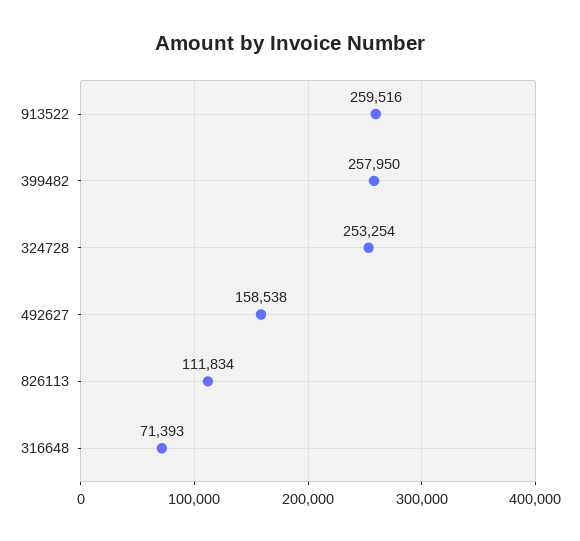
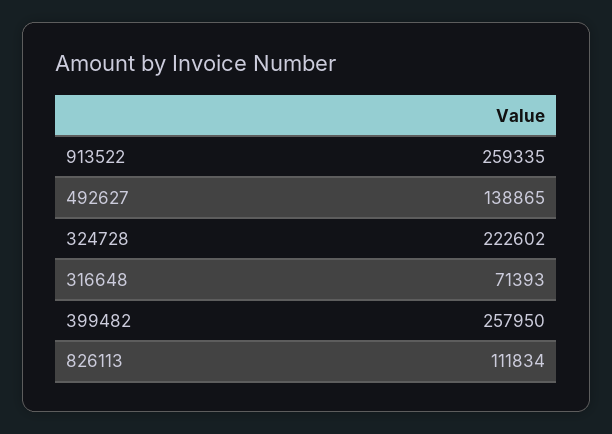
913522: 259516 -> 259335
324728: 253254 -> 222602
492627: 158538 -> 138865

